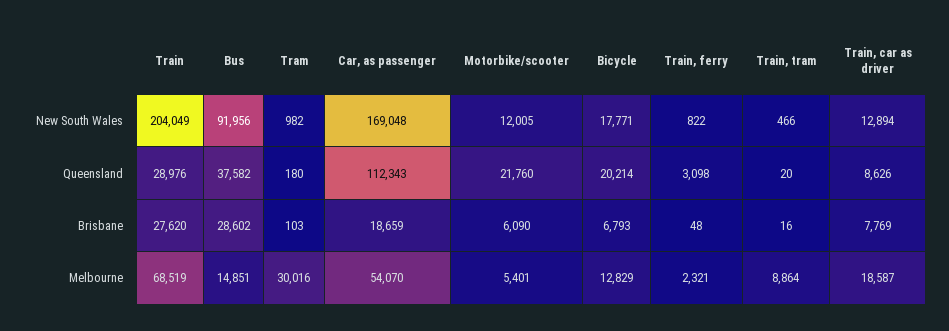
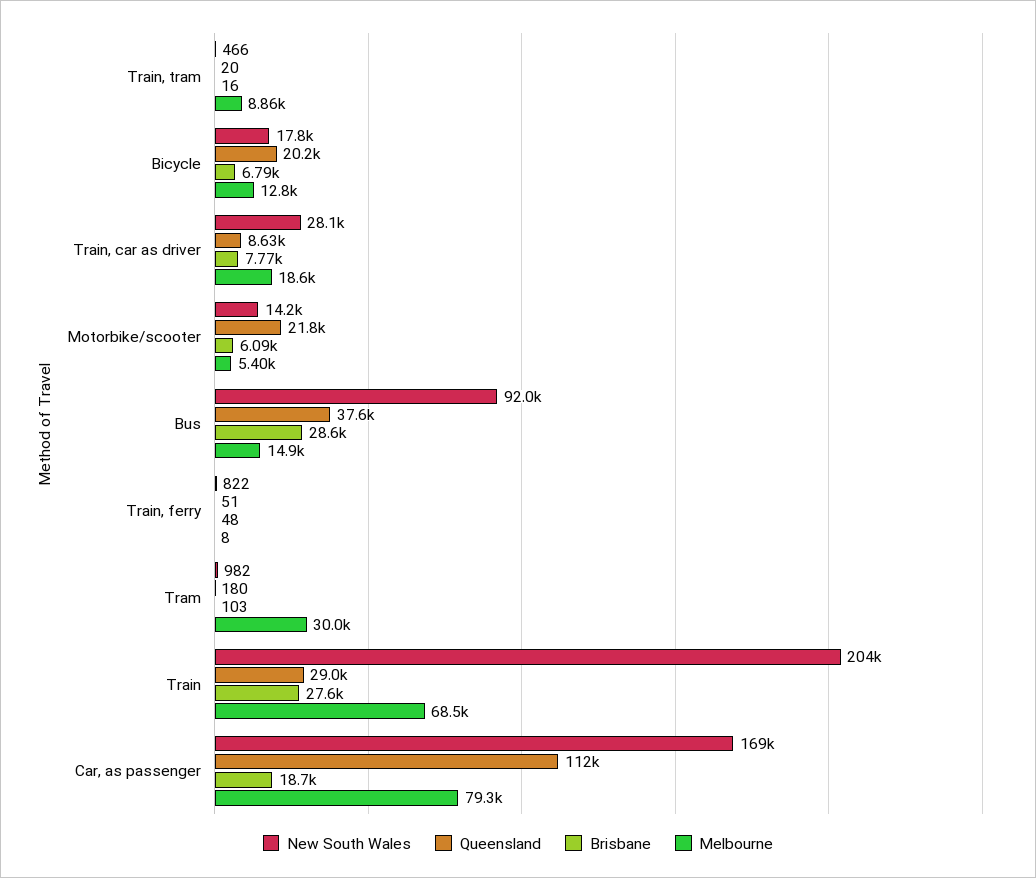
New South Wales, Motorbike/scooter: 12005 -> 14200
New South Wales, Train, car as driver: 12894 -> 28100
Queensland, Train, ferry: 3098 -> 51
Melbourne, Car, as passenger: 54070 -> 79300
Melbourne, Train, ferry: 2321 -> 8

